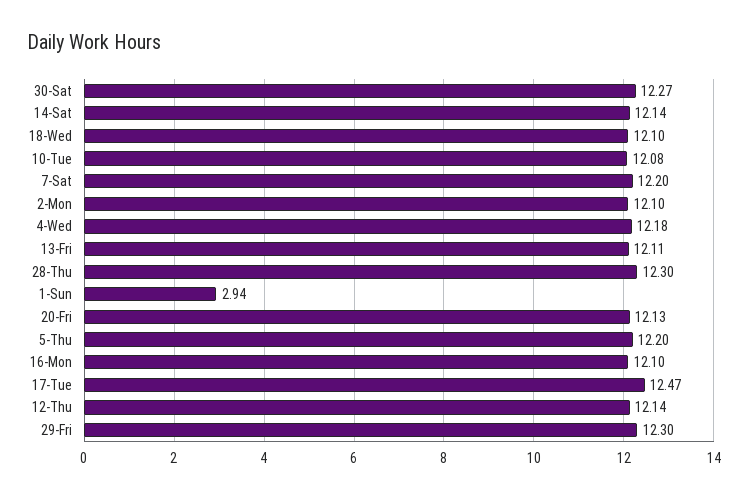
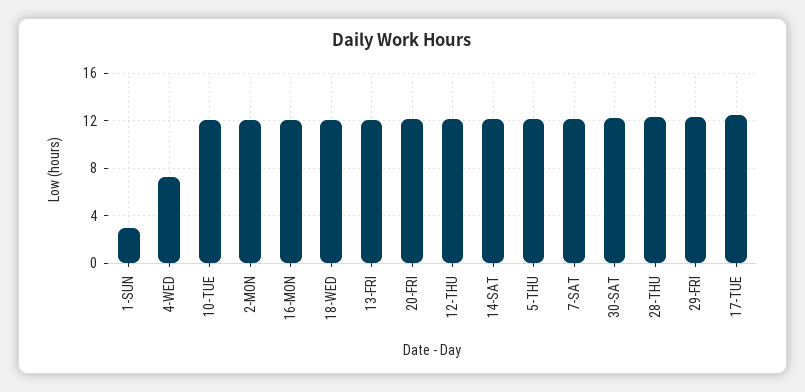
4-Wed: 12.18 -> 7

